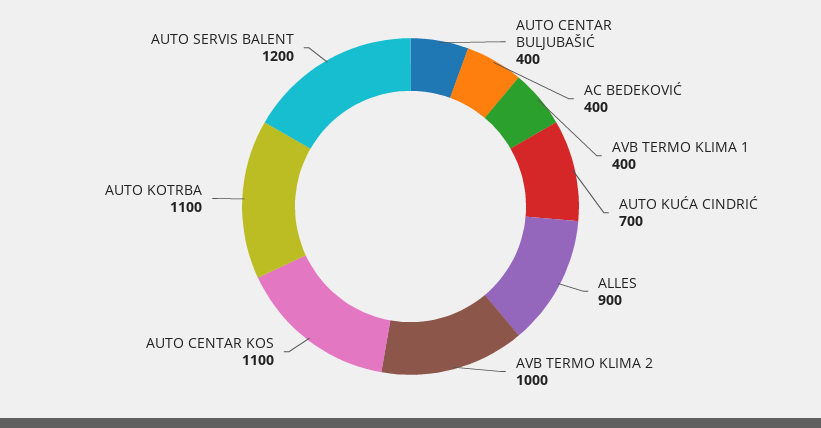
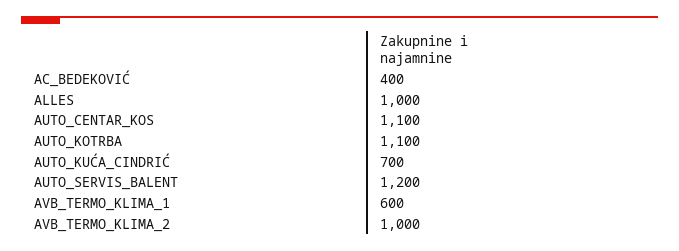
AUTO CENTAR BULJUBAŠIĆ: 400 -> none
AVB TERMO KLIMA 1: 400 -> 600
ALLES: 900 -> 1000

